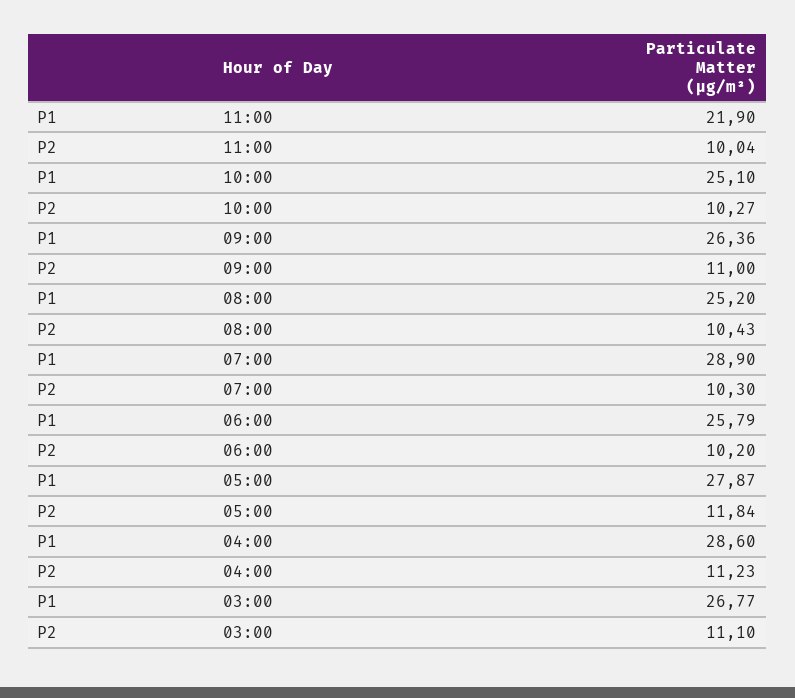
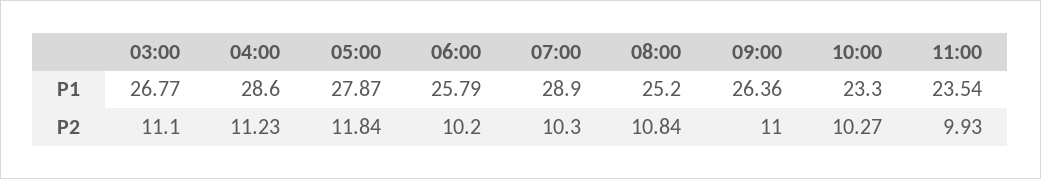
P1, 11:00: 21.9 -> 23.54
P2, 11:00: 10.04 -> 9.93
P1, 10:00: 25.1 -> 23.3
P2, 08:00: 10.43 -> 10.84

